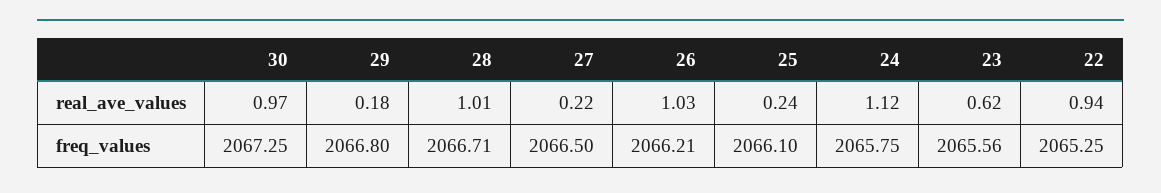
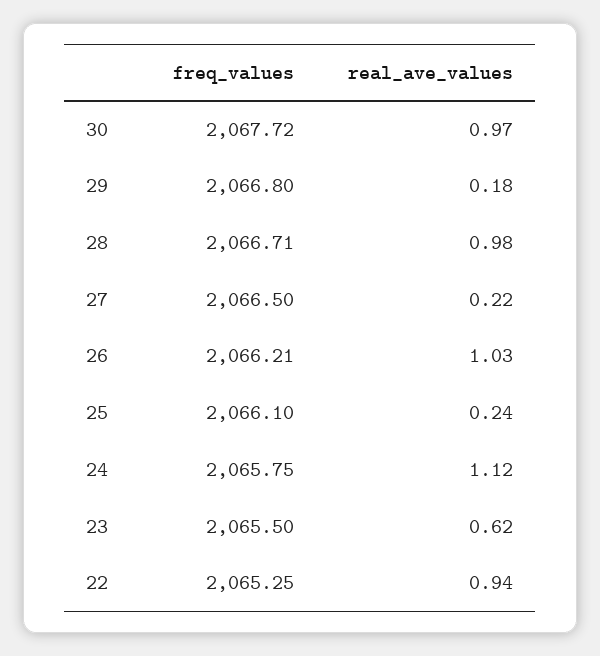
28, real_ave_values: 1.01 -> 0.98
30, freq_values: 2067.25 -> 2067.72
23, freq_values: 2065.56 -> 2065.5

